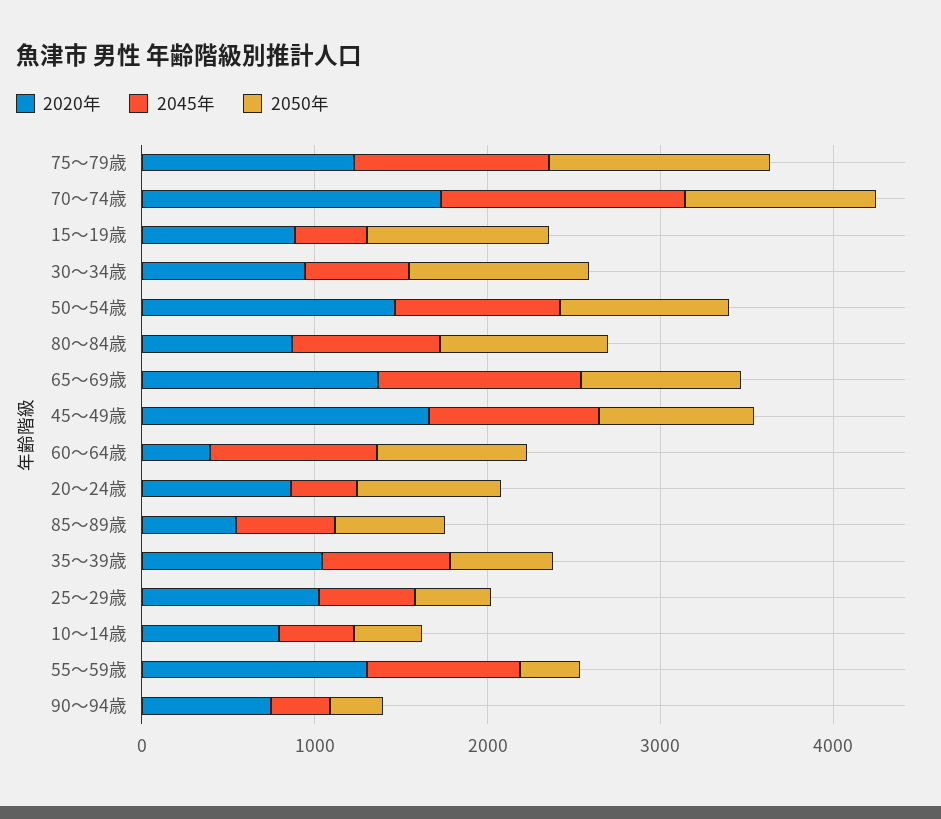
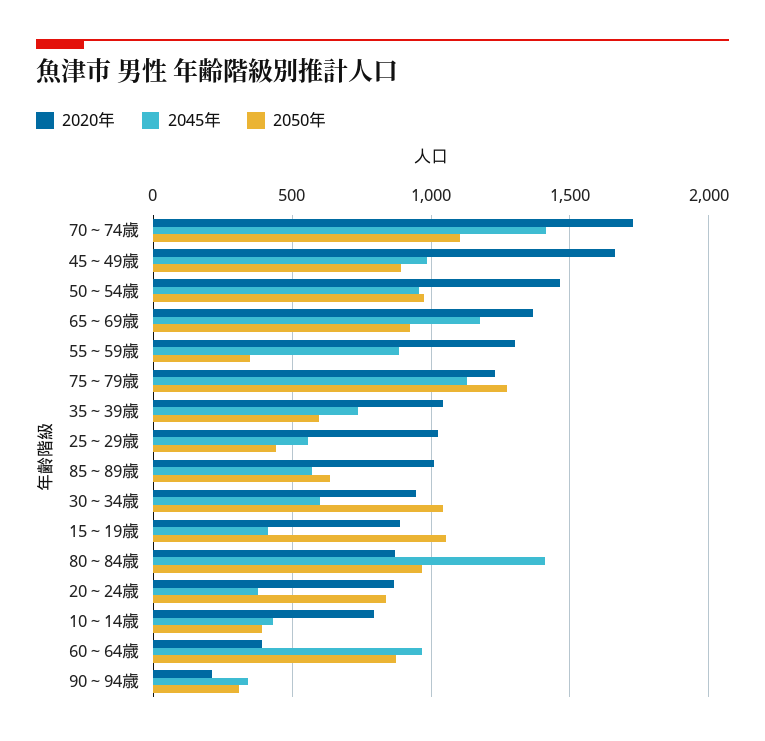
2045年, 80～84歳: 800 -> 1400
2020年, 85～89歳: 600 -> 1000
2020年, 90～94歳: 800 -> 200

